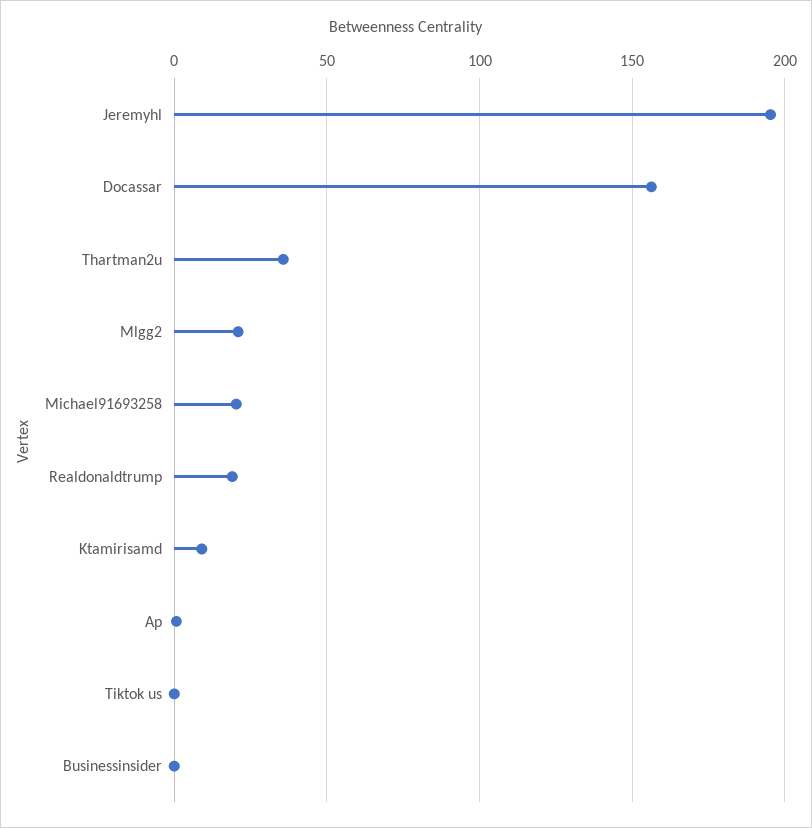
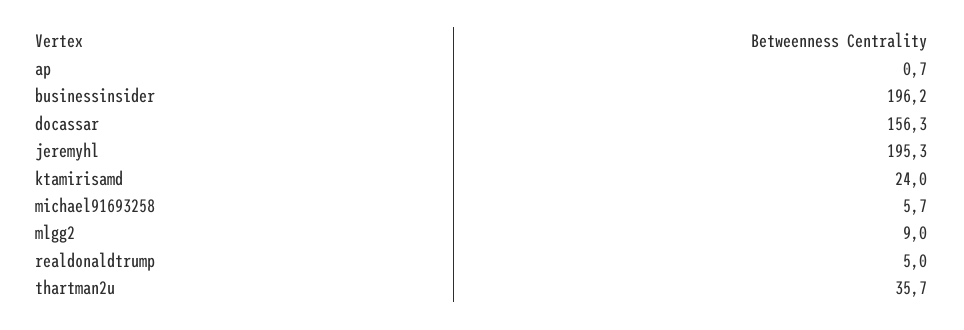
Mlgg2: 20 -> 9
Michael91693258: 20 -> 5.7
Realdonaldtrump: 20 -> 5
Ktamirisamd: 10 -> 24
Tiktok us: 0 -> none
Businessinsider: 0 -> 196.2

